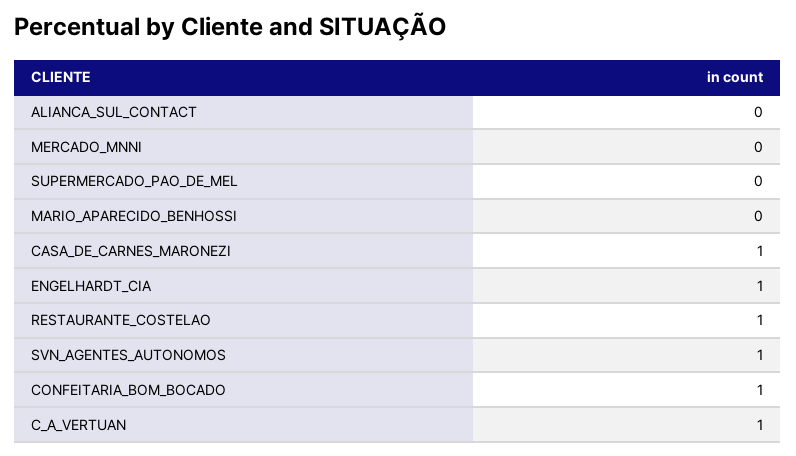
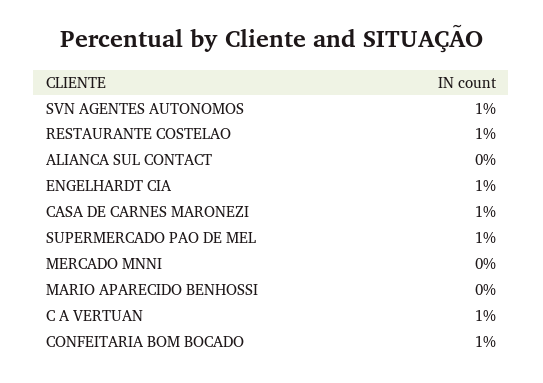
SUPERMERCADO_PAO_DE_MEL: 0 -> 1

